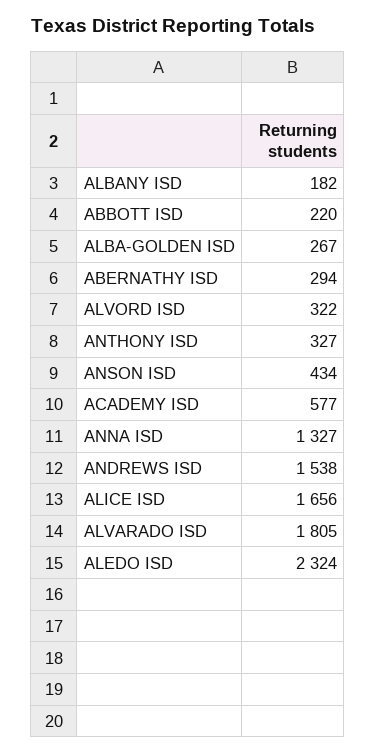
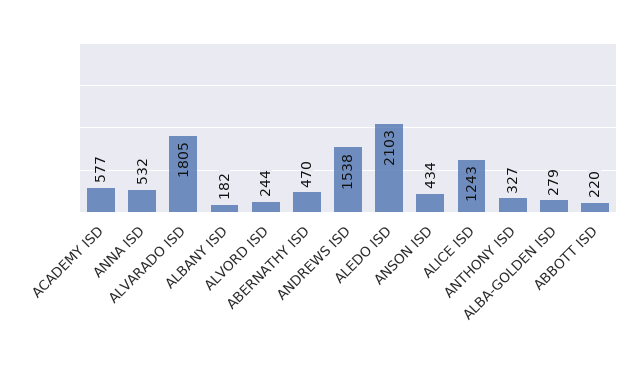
ALBA-GOLDEN ISD: 267 -> 279
ABERNATHY ISD: 294 -> 470
ALVORD ISD: 322 -> 244
ANNA ISD: 1327 -> 532
ALICE ISD: 1656 -> 1243
ALEDO ISD: 2324 -> 2103

